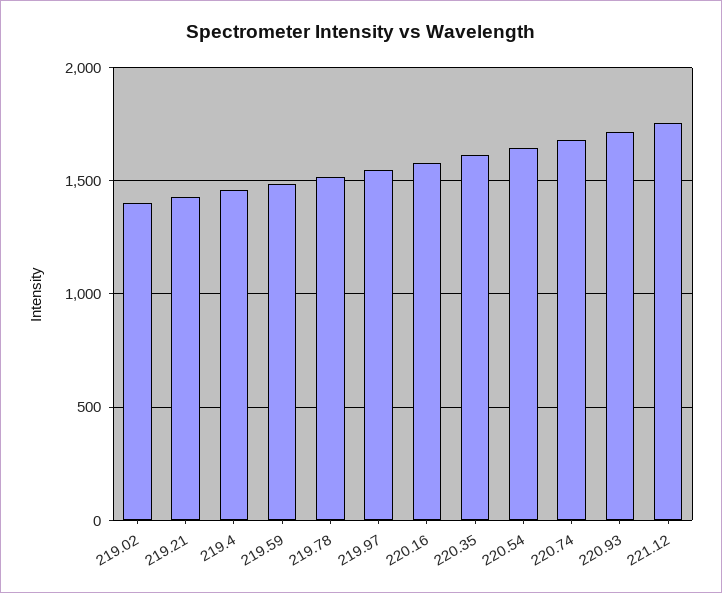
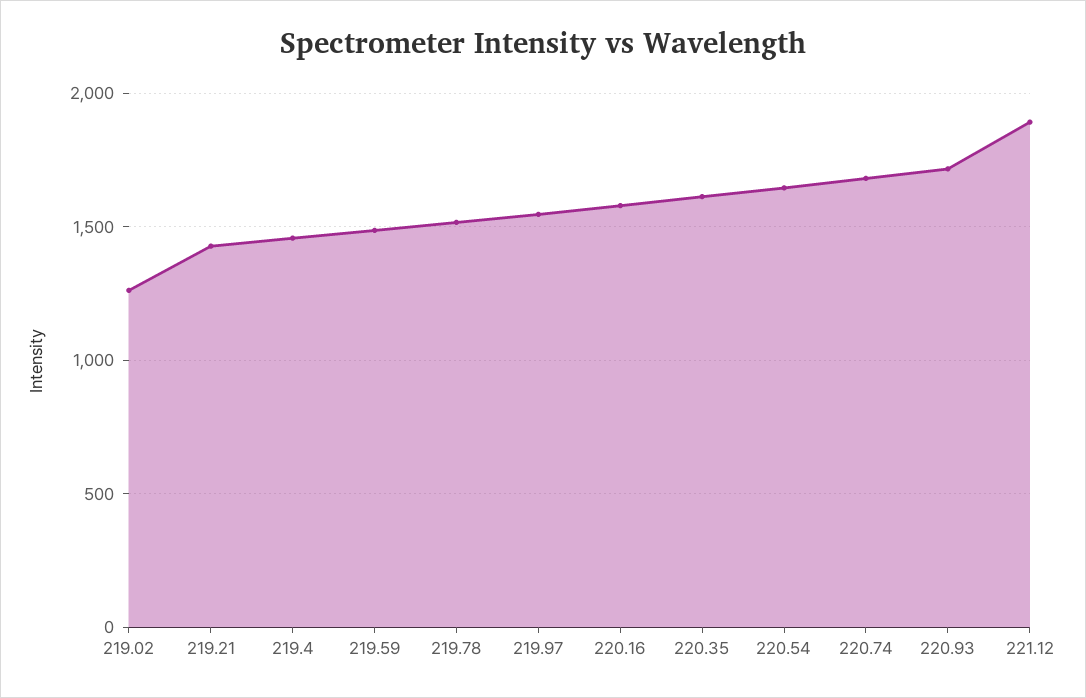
219.02: 1400 -> 1250
221.12: 1750 -> 1900

